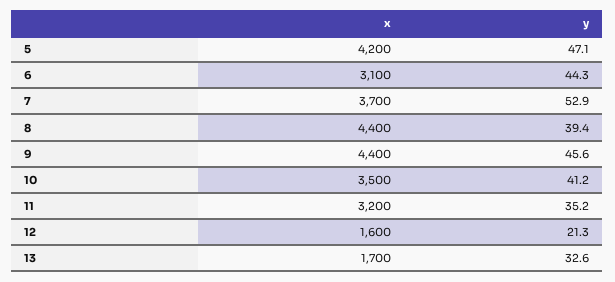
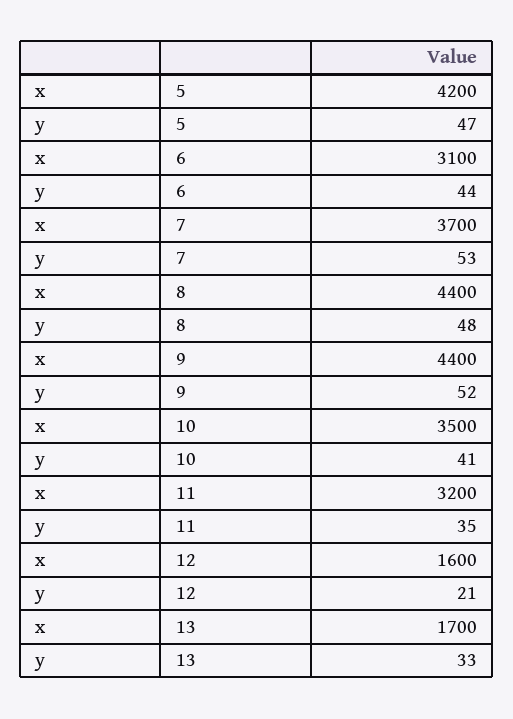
y, 8: 39.4 -> 48
y, 9: 45.6 -> 52

